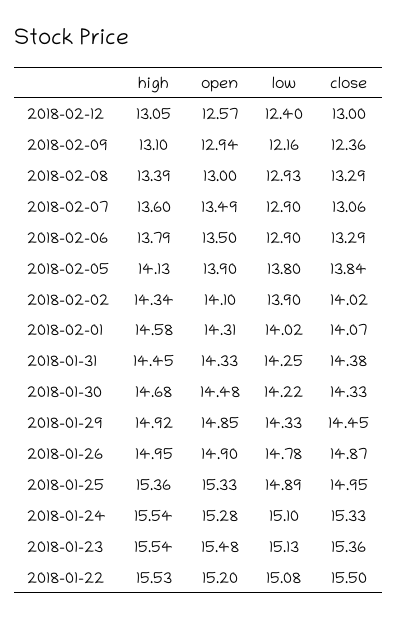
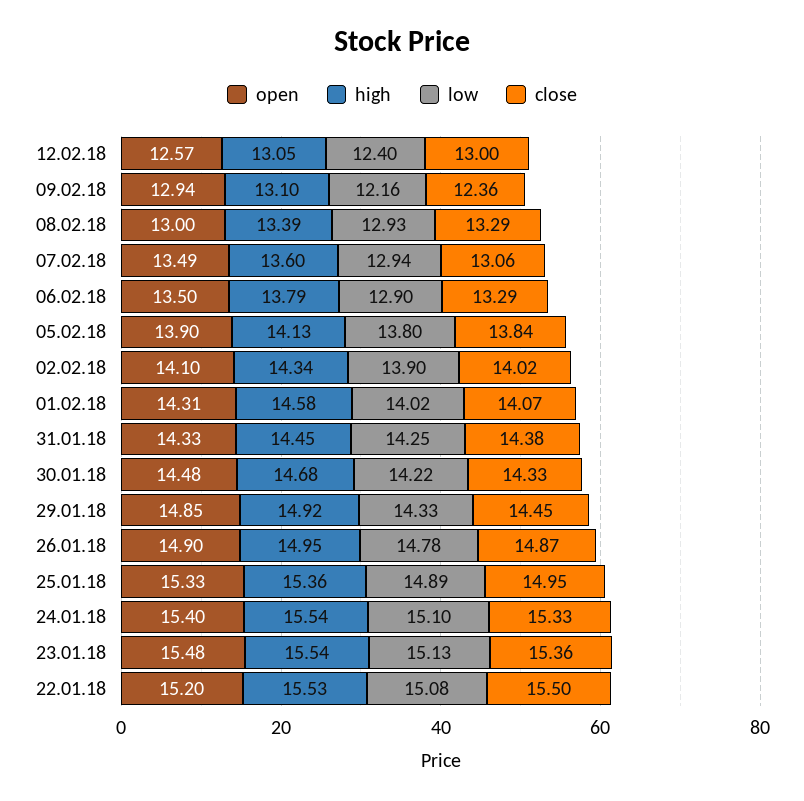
low, 2018-02-07: 12.9 -> 12.94
open, 2018-01-24: 15.28 -> 15.4

